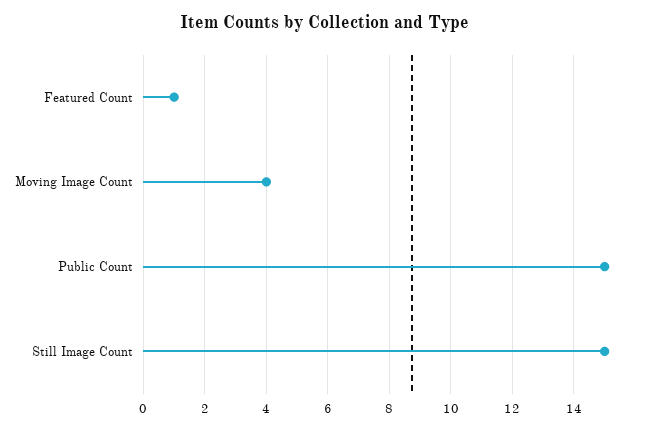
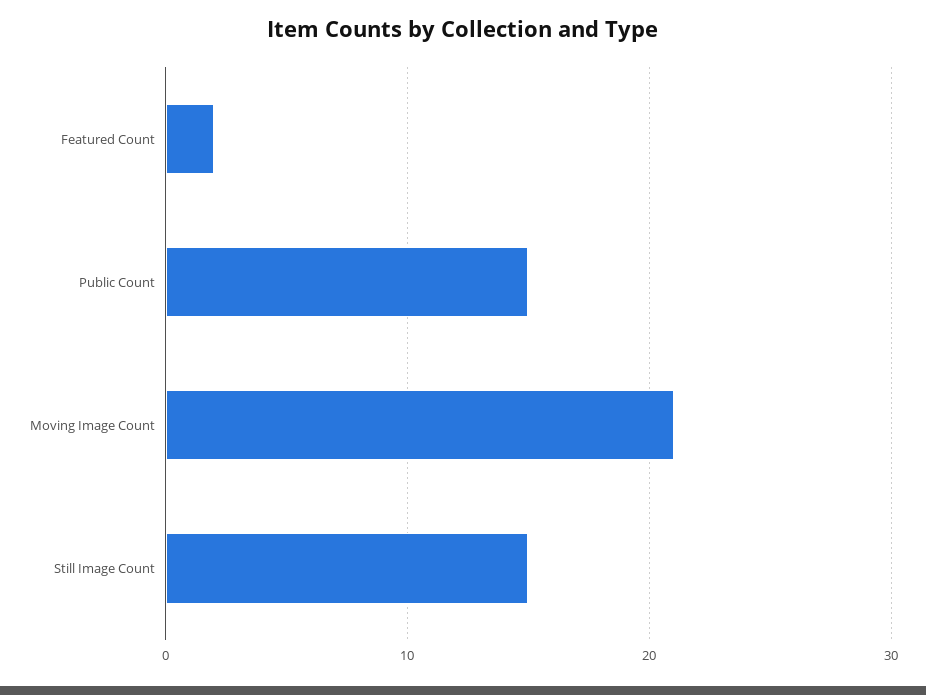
Featured Count: 1 -> 2
Moving Image Count: 4 -> 21

